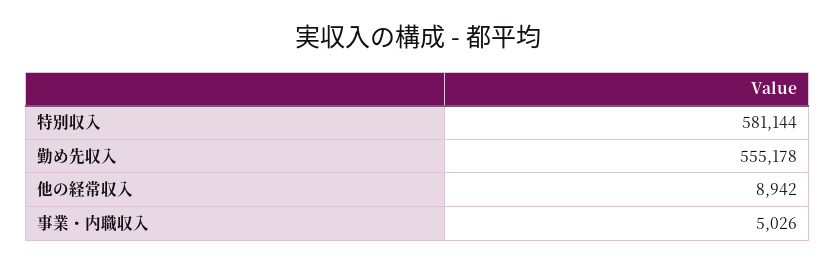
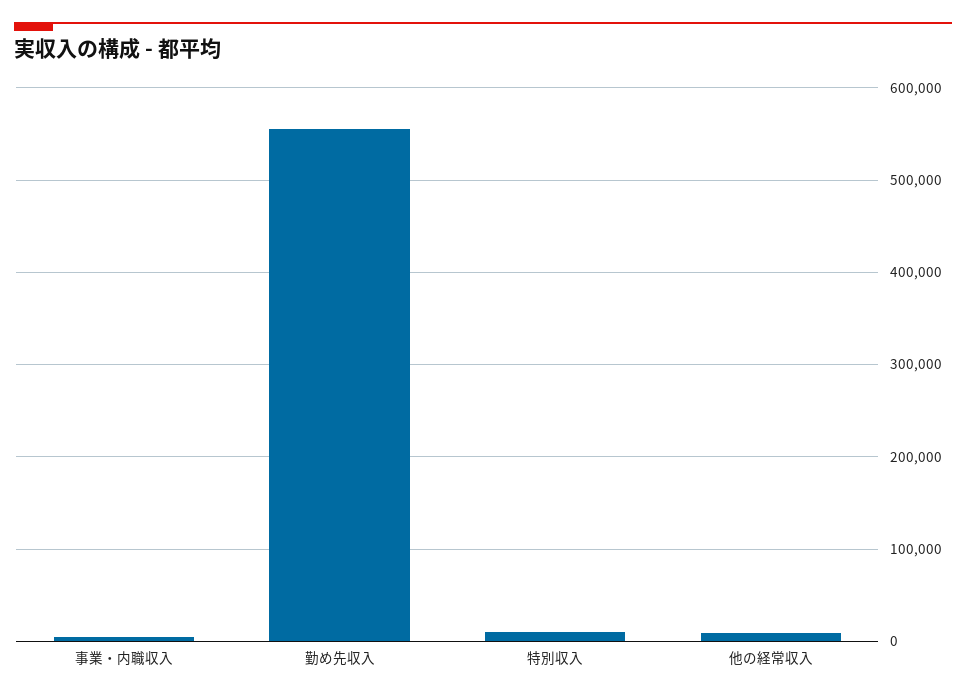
特別収入: 581144 -> 10000

